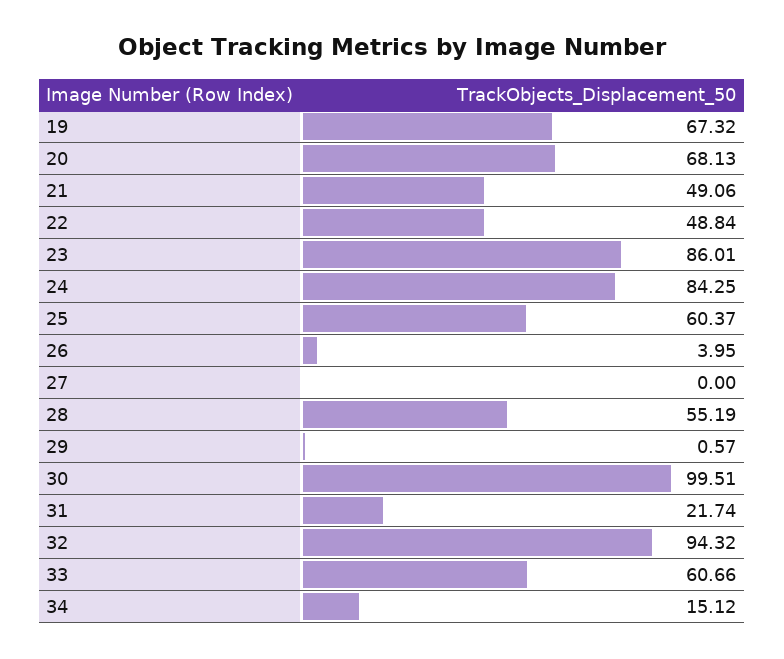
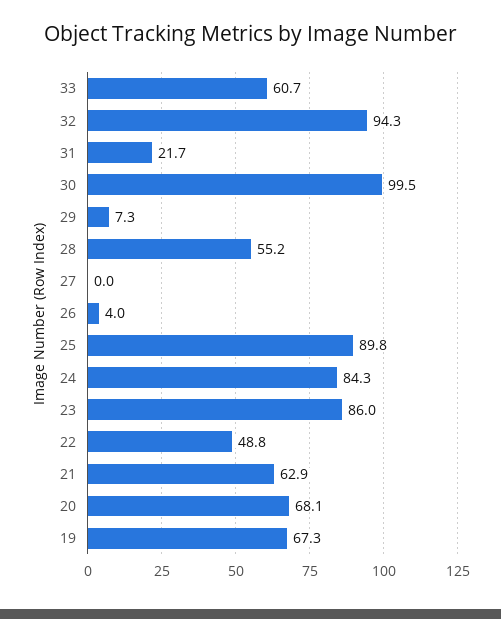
21: 49.06 -> 62.9
25: 60.37 -> 89.8
29: 0.57 -> 7.3
34: 15.12 -> none

